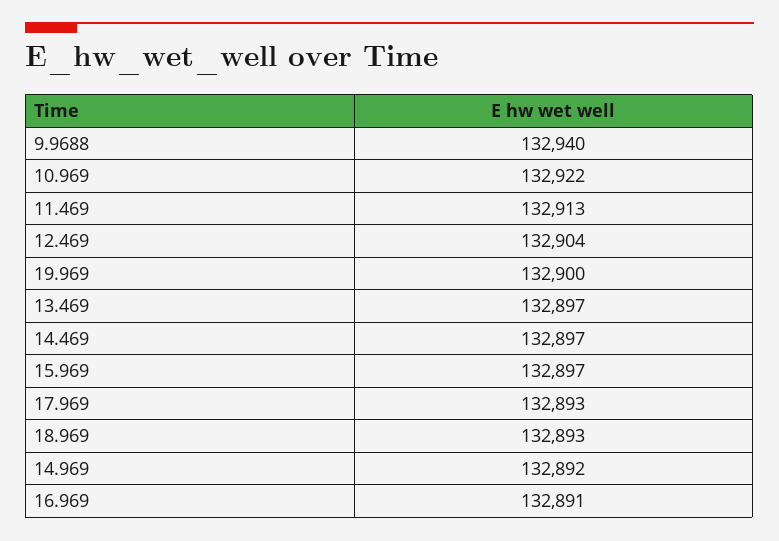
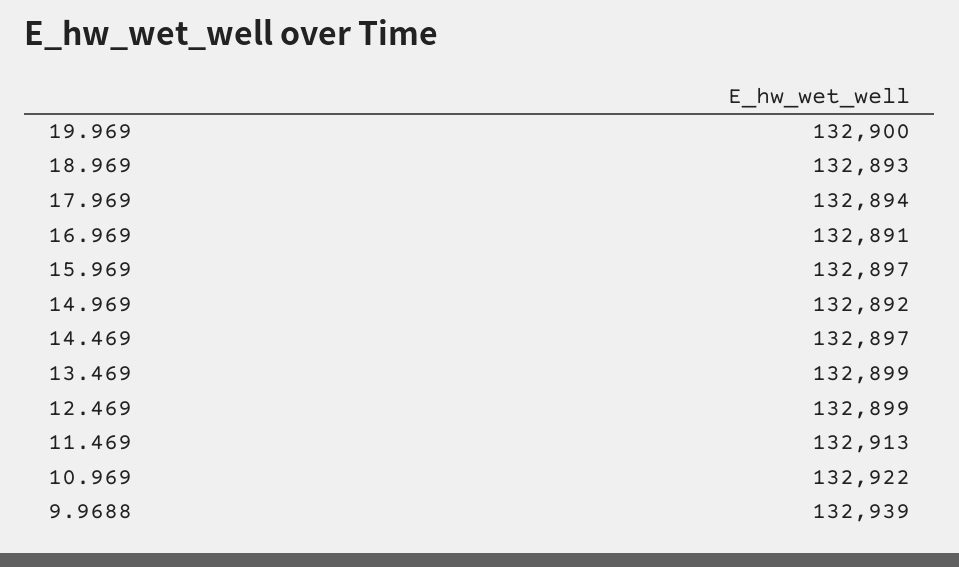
9.9688: 132940 -> 132939
12.469: 132904 -> 132899
13.469: 132897 -> 132899
17.969: 132893 -> 132894

